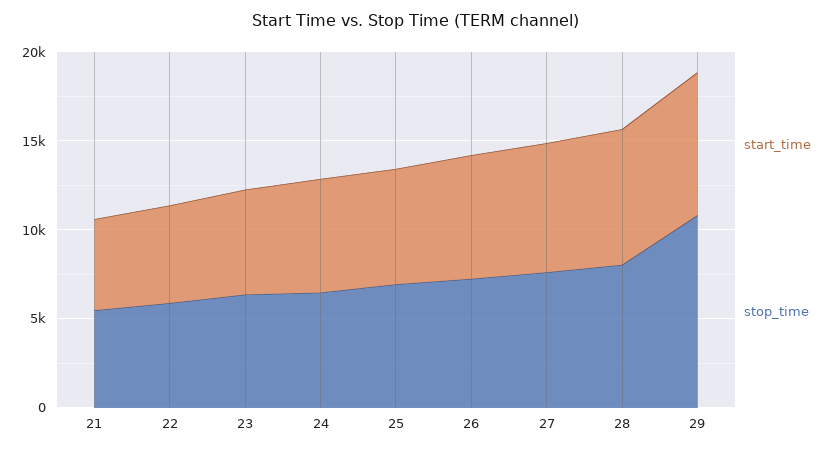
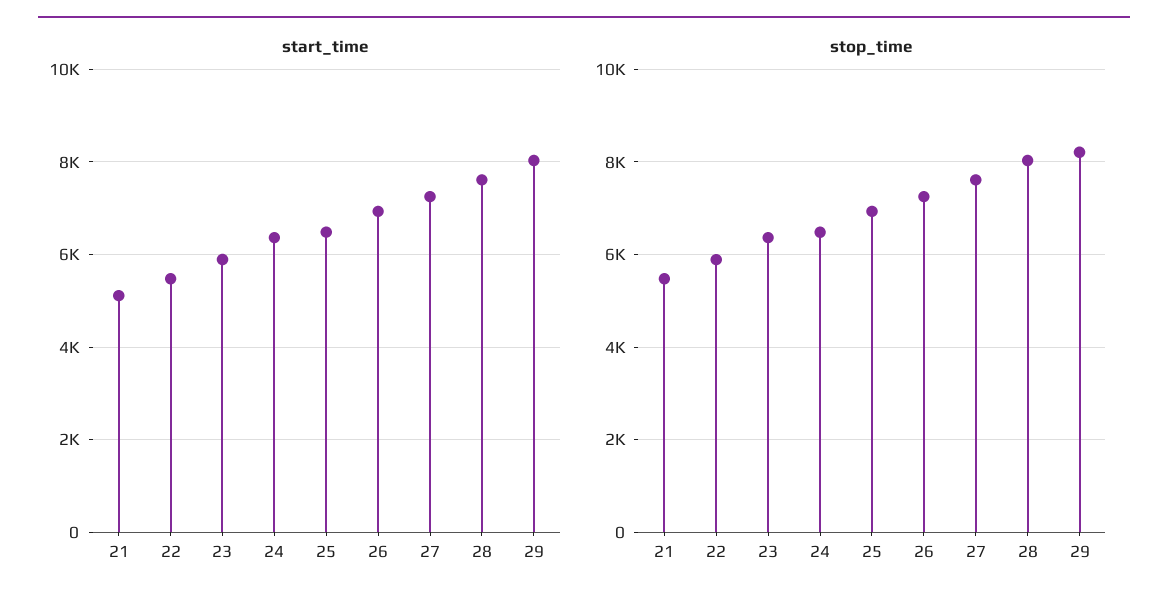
stop_time, 29: 11000 -> 8200

